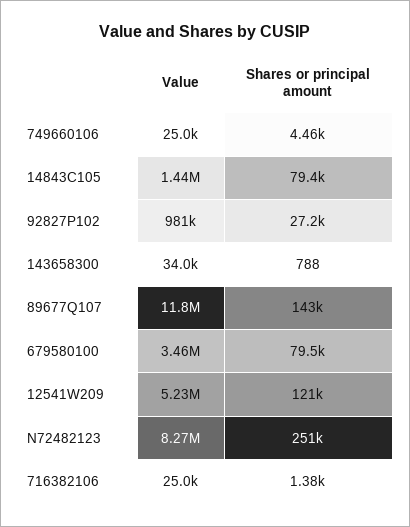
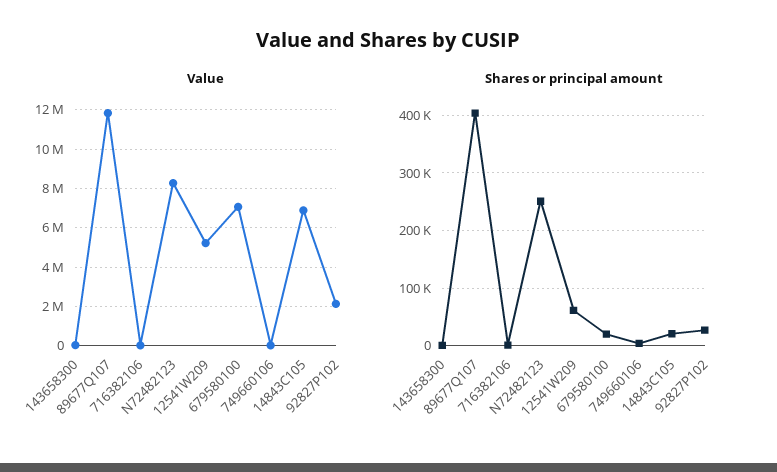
Value, 14843C105: 1440000 -> 7000000
Shares or principal amount, 14843C105: 79400 -> 20000
Value, 92827P102: 981000 -> 2000000
Shares or principal amount, 89677Q107: 143000 -> 400000
Value, 679580100: 3460000 -> 7000000
Shares or principal amount, 679580100: 79500 -> 20000
Shares or principal amount, 12541W209: 121000 -> 60000

